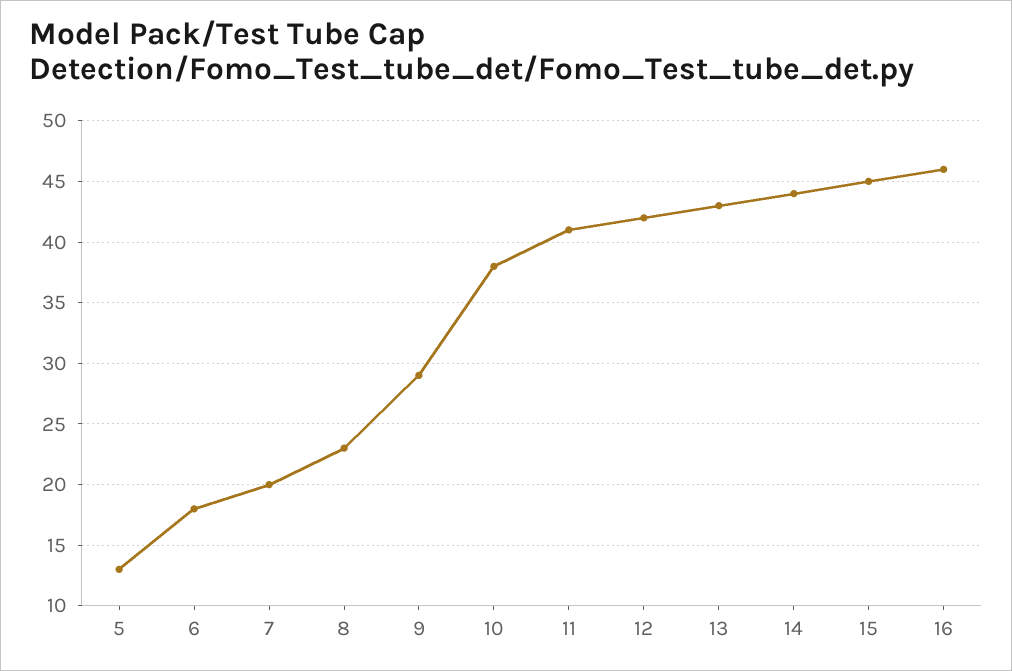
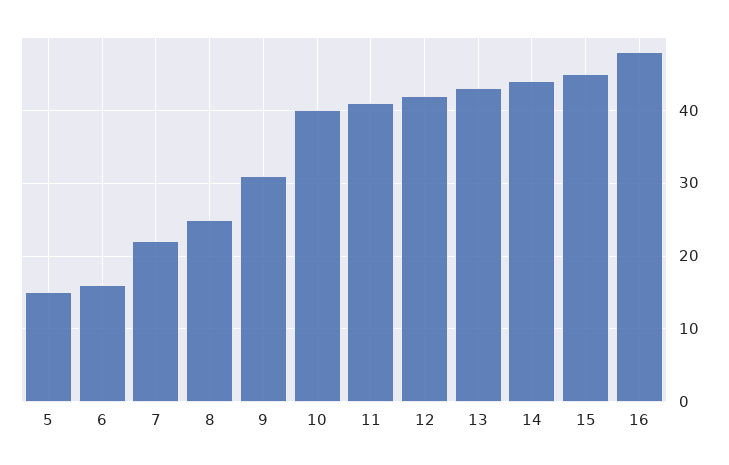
5: 13 -> 15
6: 18 -> 16
7: 20 -> 22
8: 23 -> 25
9: 29 -> 31
10: 38 -> 40
16: 46 -> 48

